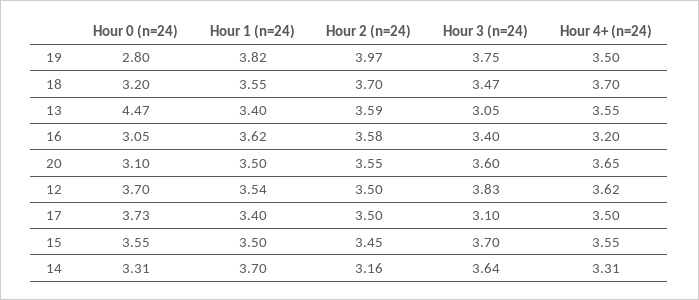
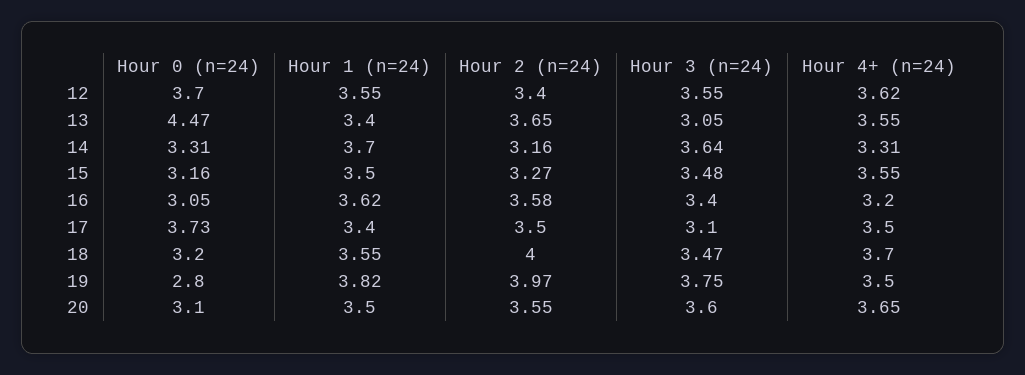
Hour 2 (n=24), 18: 3.7 -> 4
Hour 2 (n=24), 13: 3.59 -> 3.65
Hour 1 (n=24), 12: 3.54 -> 3.55
Hour 2 (n=24), 12: 3.5 -> 3.4
Hour 3 (n=24), 12: 3.83 -> 3.55
Hour 0 (n=24), 15: 3.55 -> 3.16
Hour 2 (n=24), 15: 3.45 -> 3.27
Hour 3 (n=24), 15: 3.7 -> 3.48

